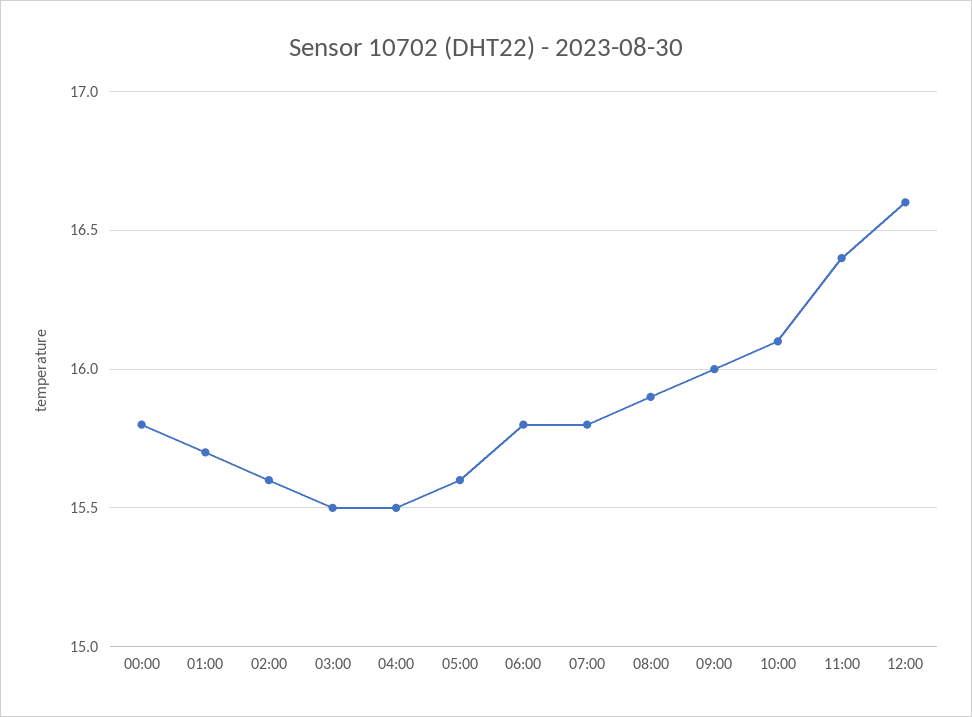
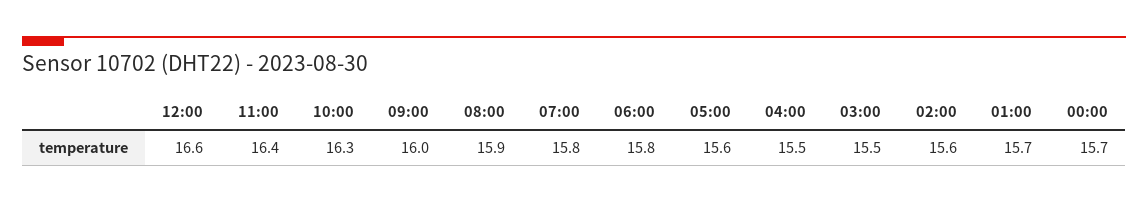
00:00: 15.8 -> 15.7
10:00: 16.1 -> 16.3

